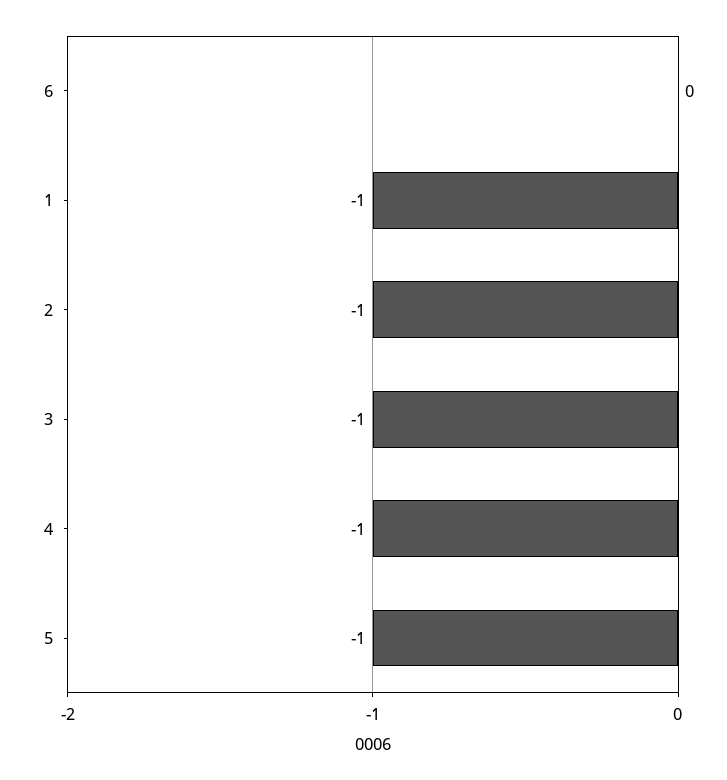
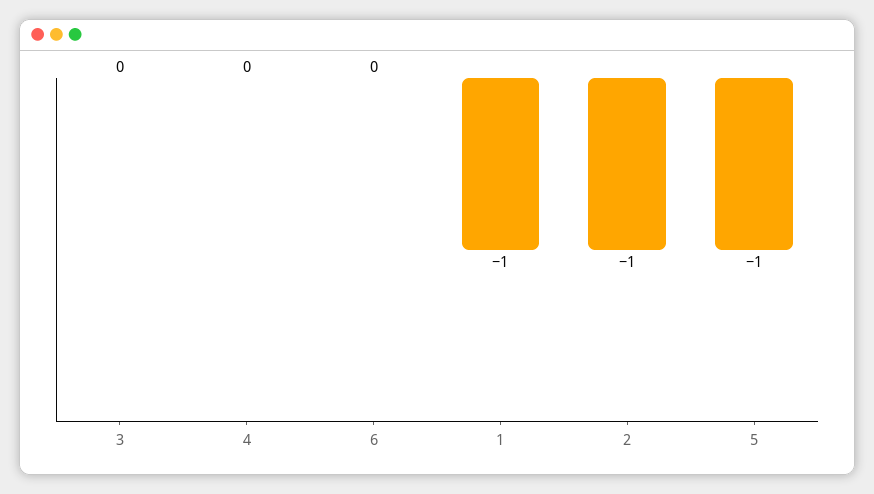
3: -1 -> 0
4: -1 -> 0

